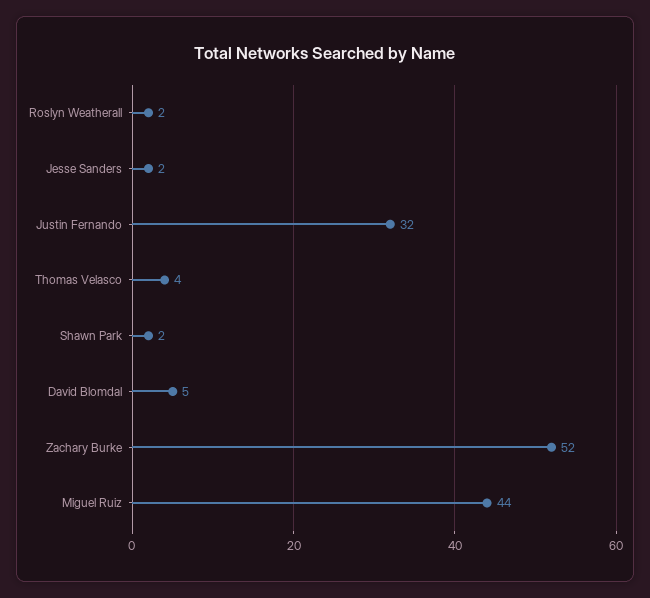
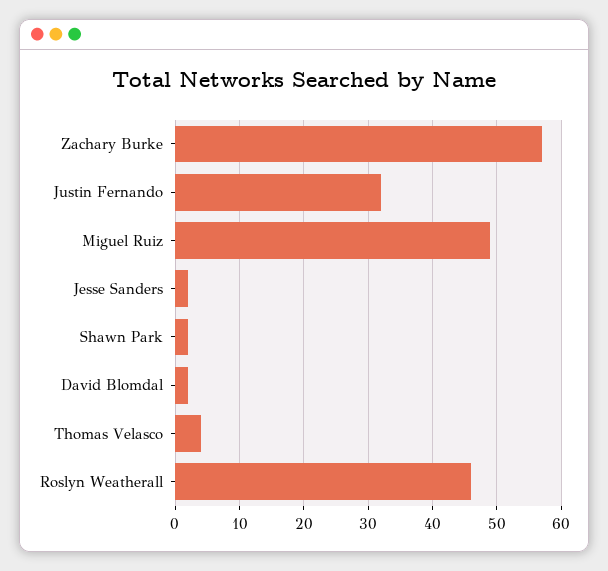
Roslyn Weatherall: 2 -> 46
David Blomdal: 5 -> 2
Zachary Burke: 52 -> 57
Miguel Ruiz: 44 -> 49

